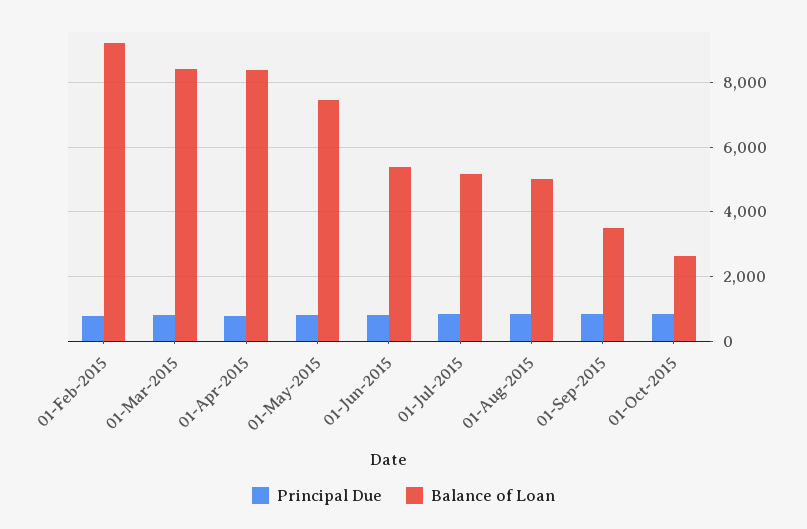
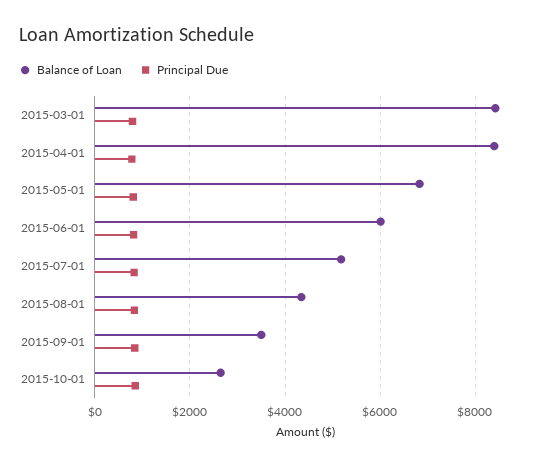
Principal Due, 01-Feb-2015: 800 -> none
Balance of Loan, 01-Feb-2015: 9200 -> none
Balance of Loan, 01-May-2015: 7400 -> 6800
Balance of Loan, 01-Jun-2015: 5400 -> 6000
Balance of Loan, 01-Aug-2015: 5000 -> 4400

